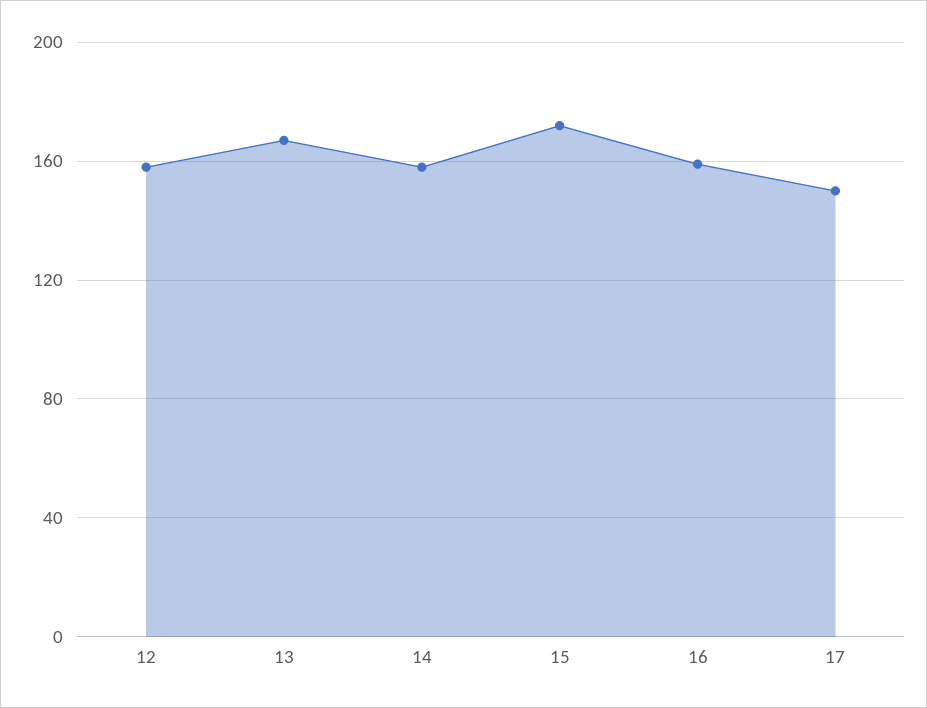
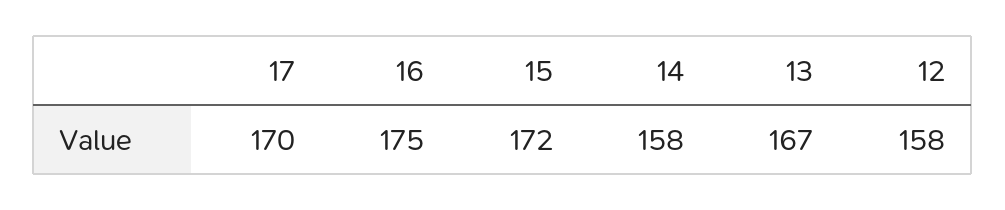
16: 160 -> 175
17: 150 -> 170

